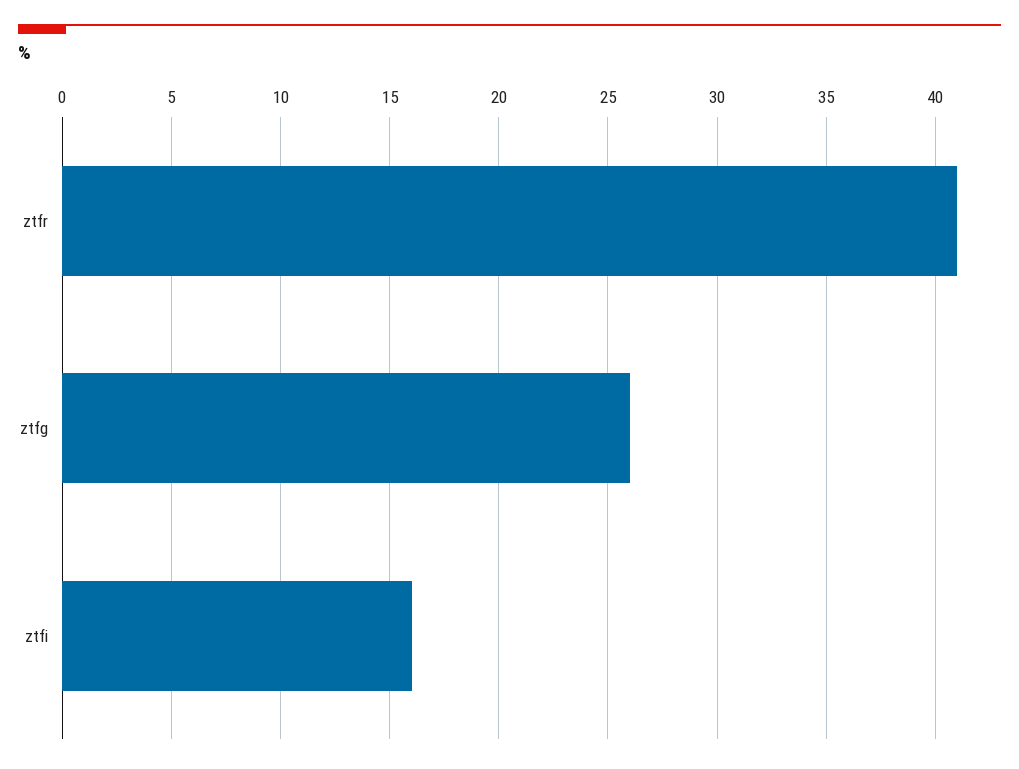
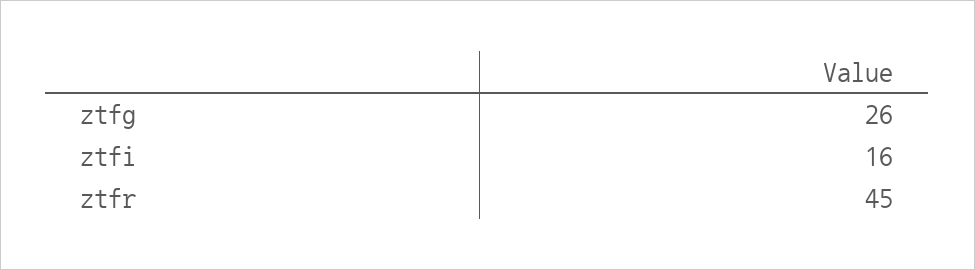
ztfr: 41 -> 45

